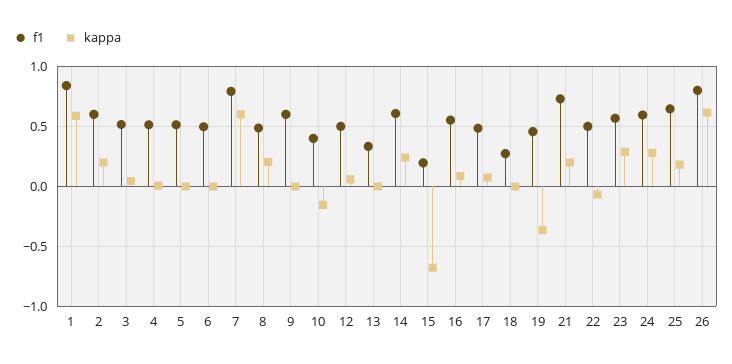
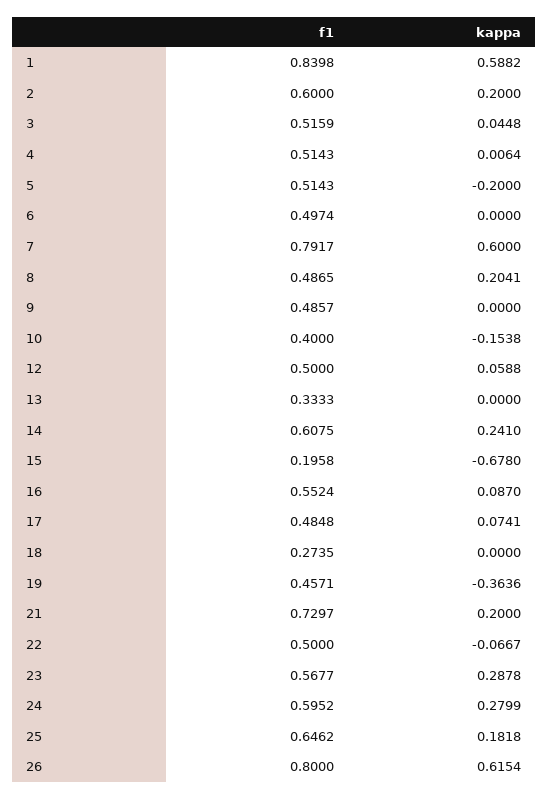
kappa, 5: 0 -> -0.2
f1, 9: 0.6 -> 0.4857

